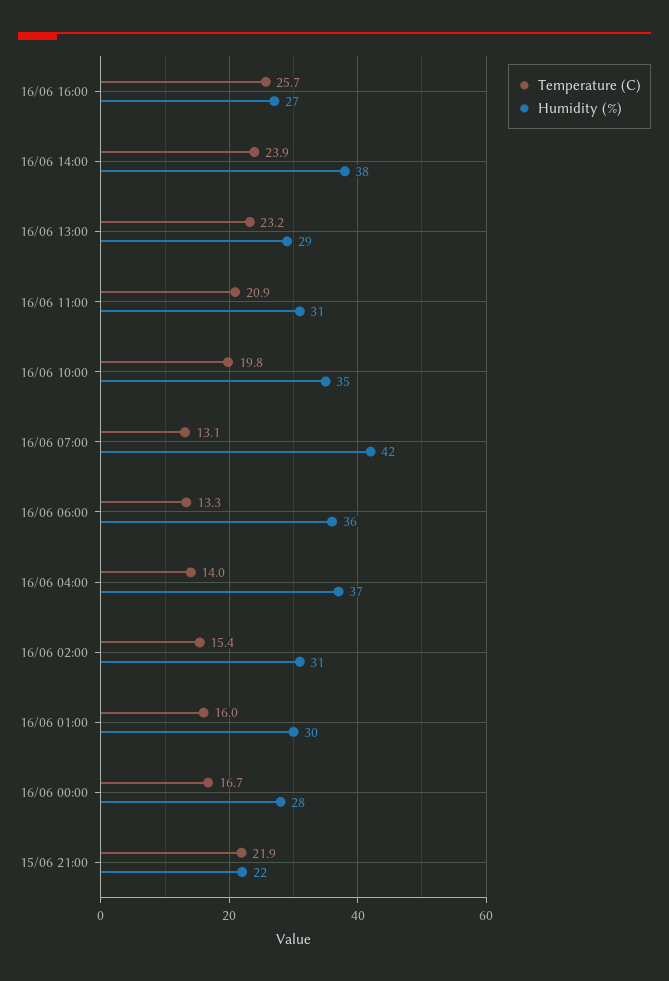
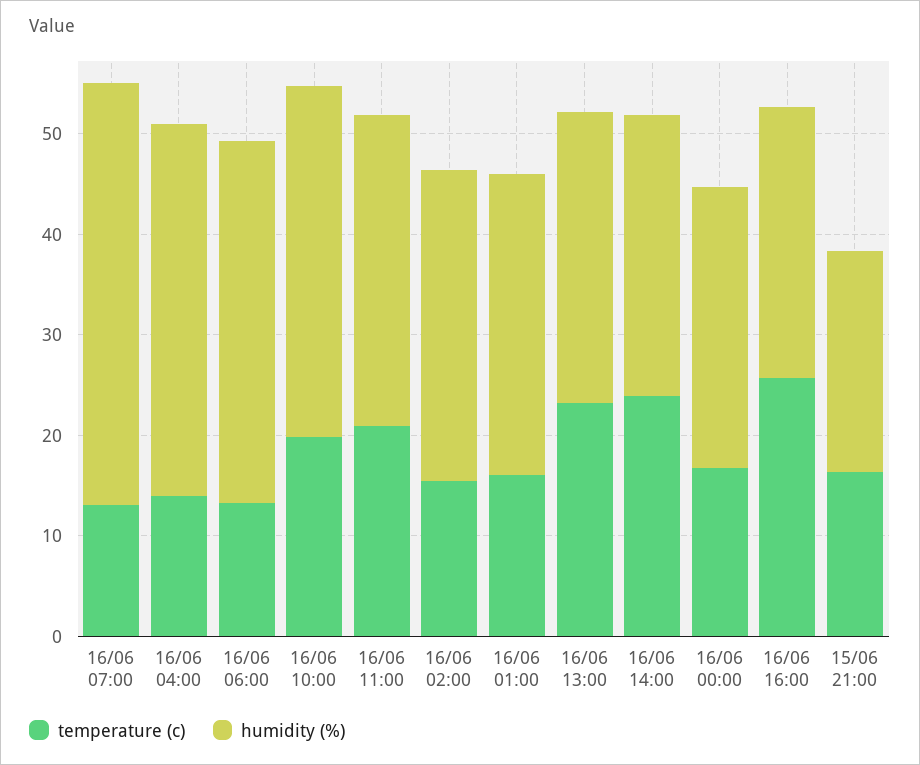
Humidity (%), 16/06 14:00: 38 -> 28
Temperature (C), 15/06 21:00: 21.9 -> 16

